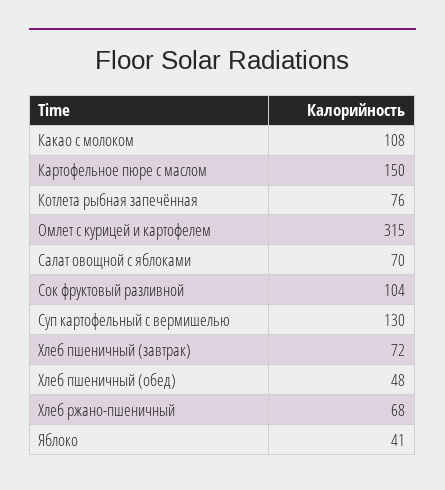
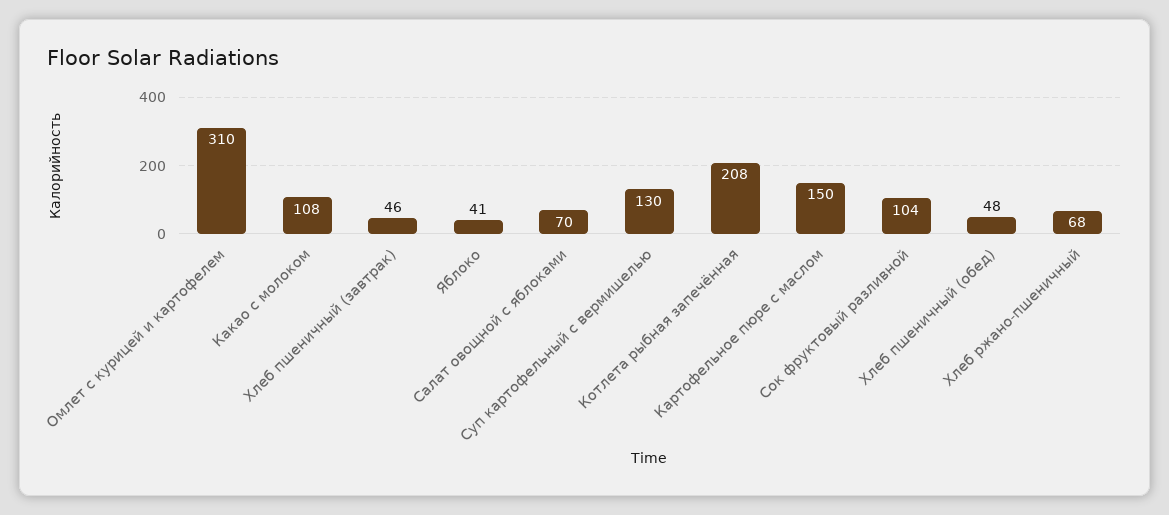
Котлета рыбная запечённая: 76 -> 208
Омлет с курицей и картофелем: 315 -> 310
Хлеб пшеничный (завтрак): 72 -> 46

